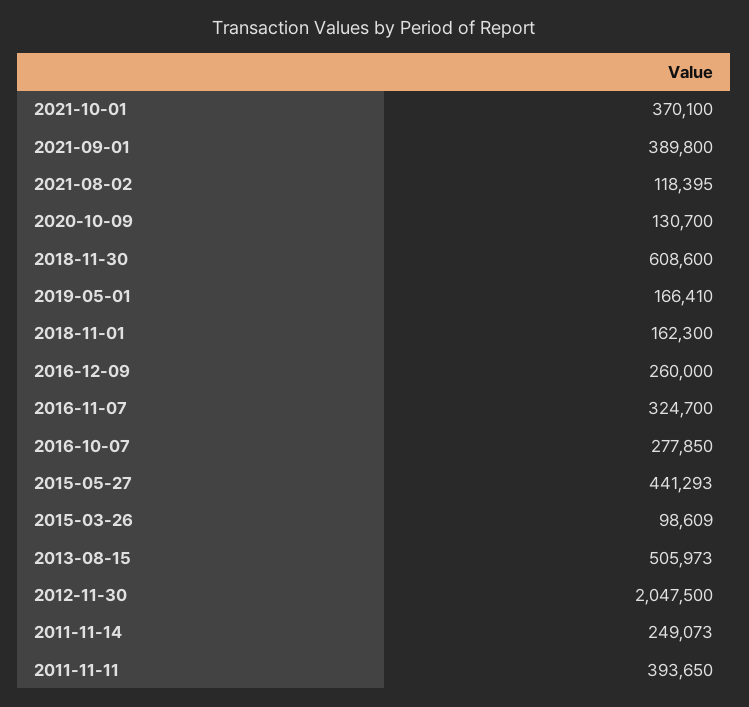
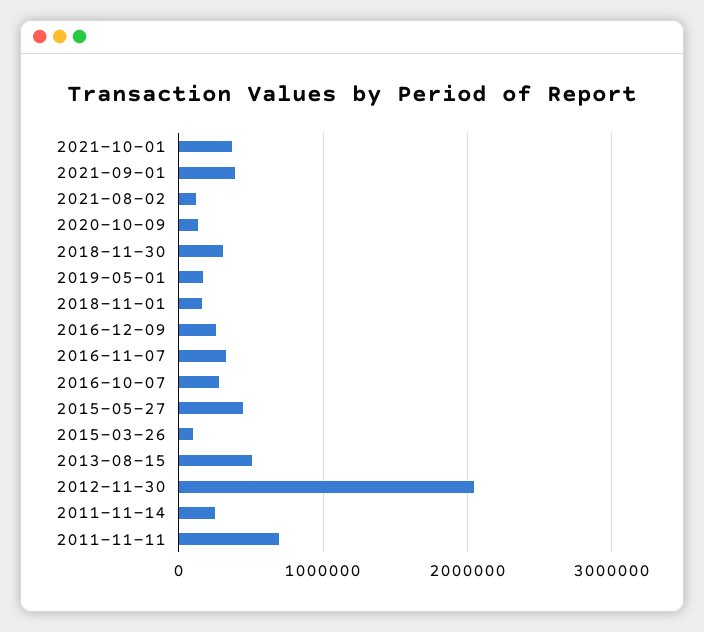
2018-11-30: 608600 -> 300000
2011-11-11: 393650 -> 700000

